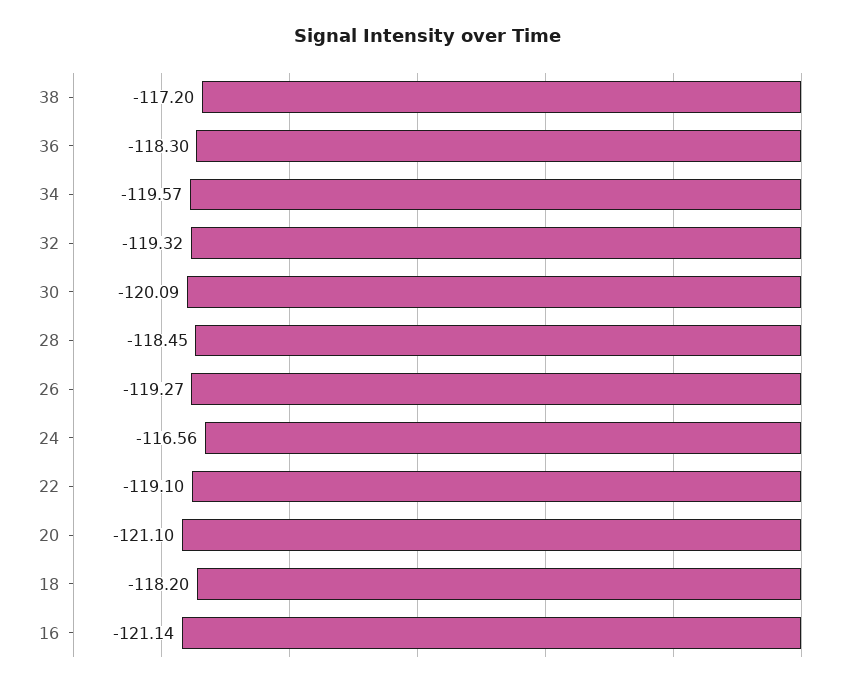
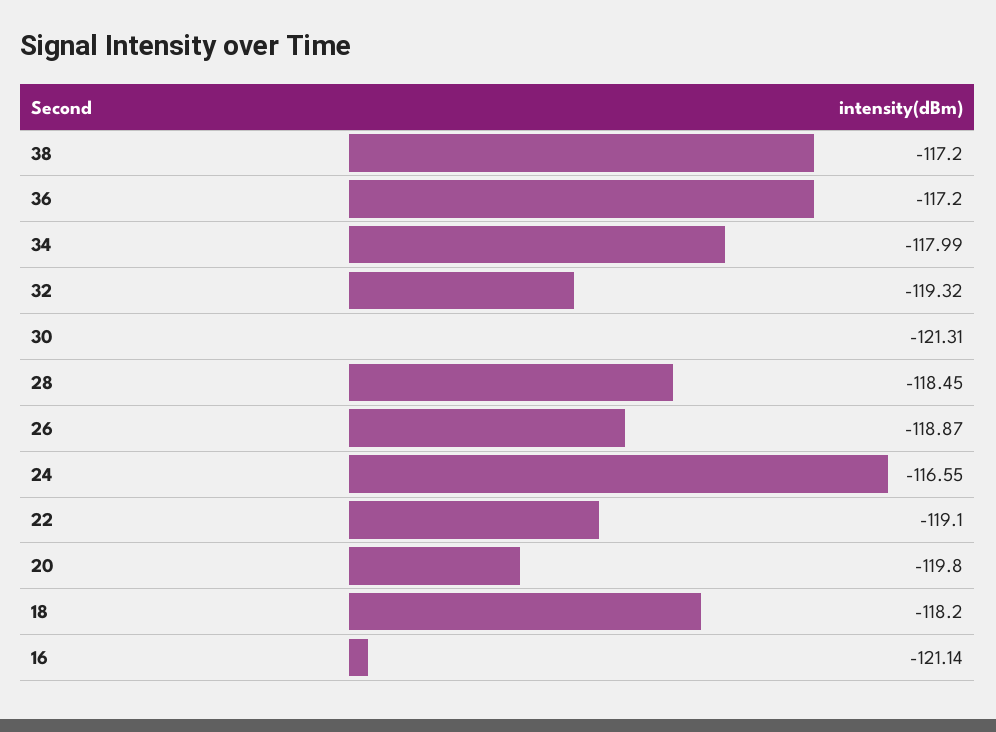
36: -118.3 -> -117.2
34: -119.57 -> -117.99
30: -120.09 -> -121.31
26: -119.27 -> -118.87
24: -116.56 -> -116.55
20: -121.1 -> -119.8

